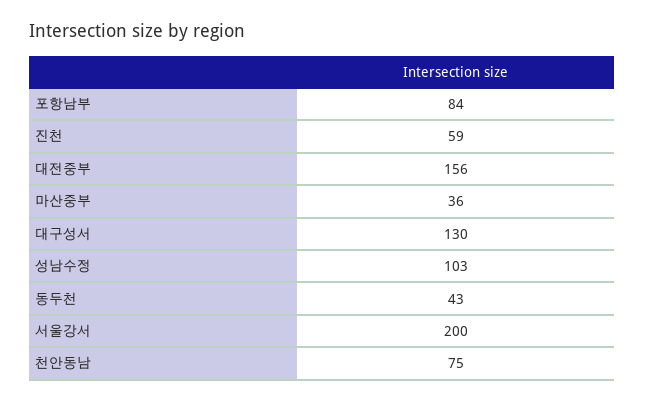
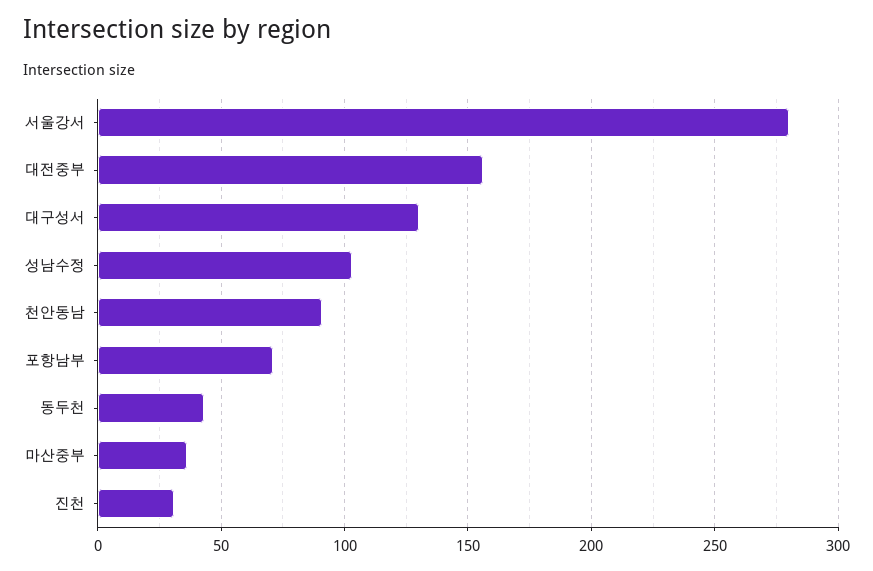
포항남부: 84 -> 70
진천: 59 -> 30
서울강서: 200 -> 280
천안동남: 75 -> 90

